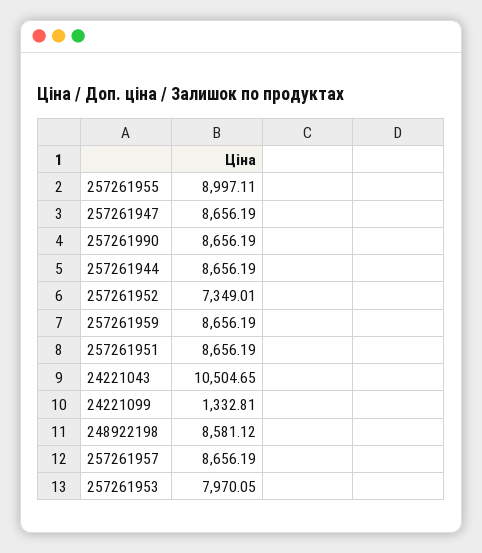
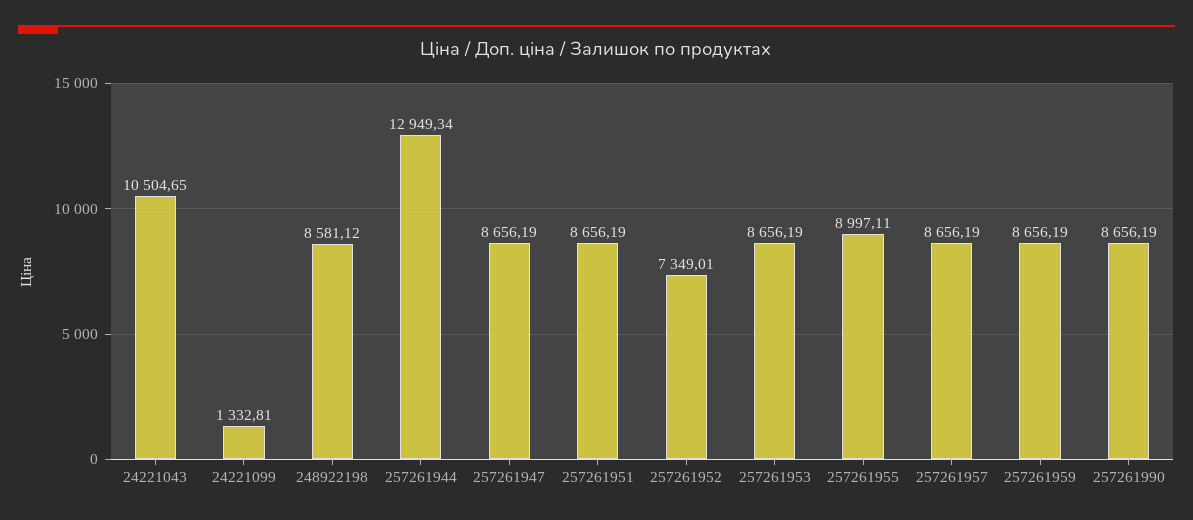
257261944: 8656.19 -> 12949.34
257261953: 7970.05 -> 8656.19

